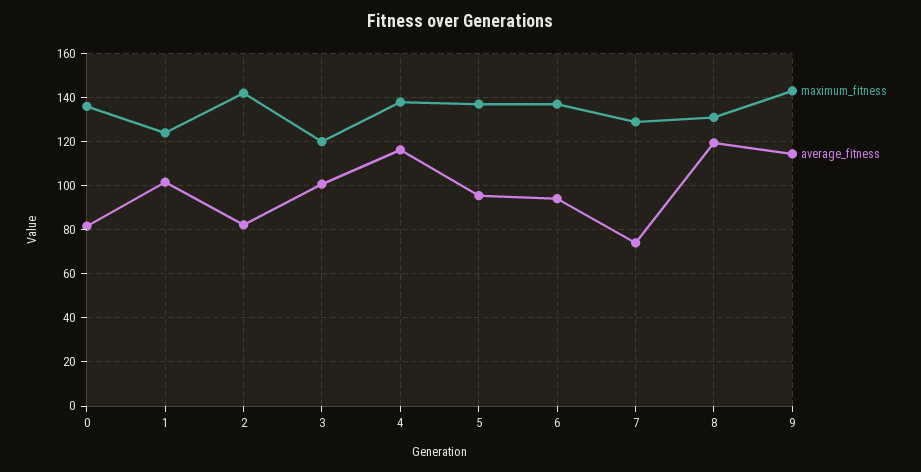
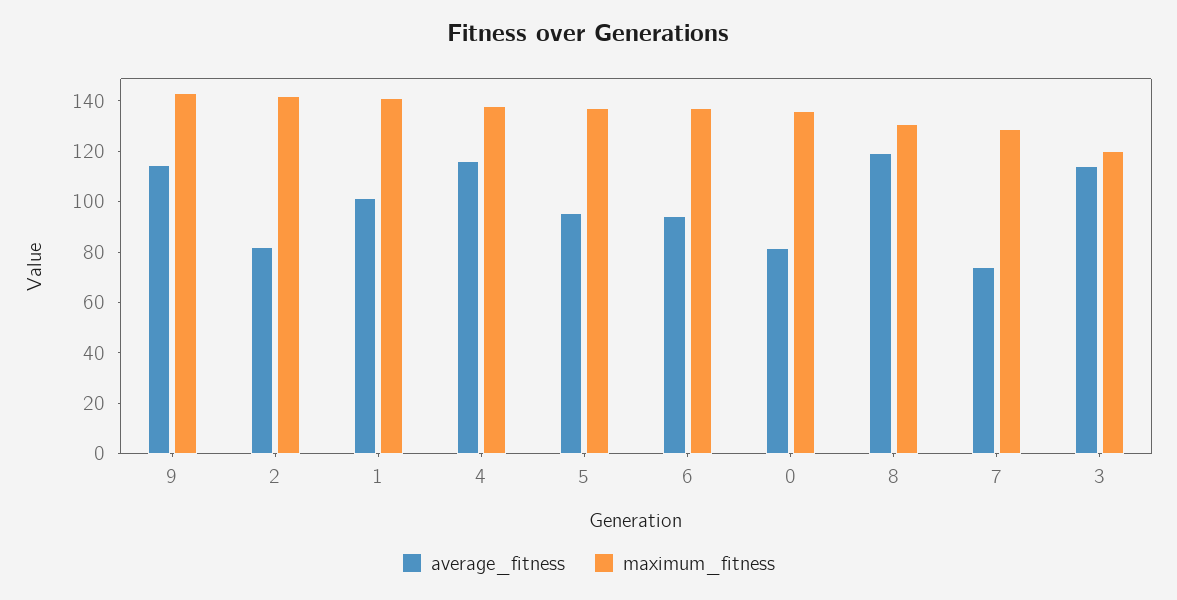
maximum_fitness, 1: 125 -> 140
average_fitness, 3: 100 -> 115

